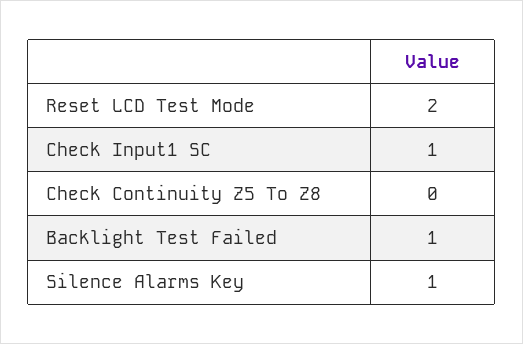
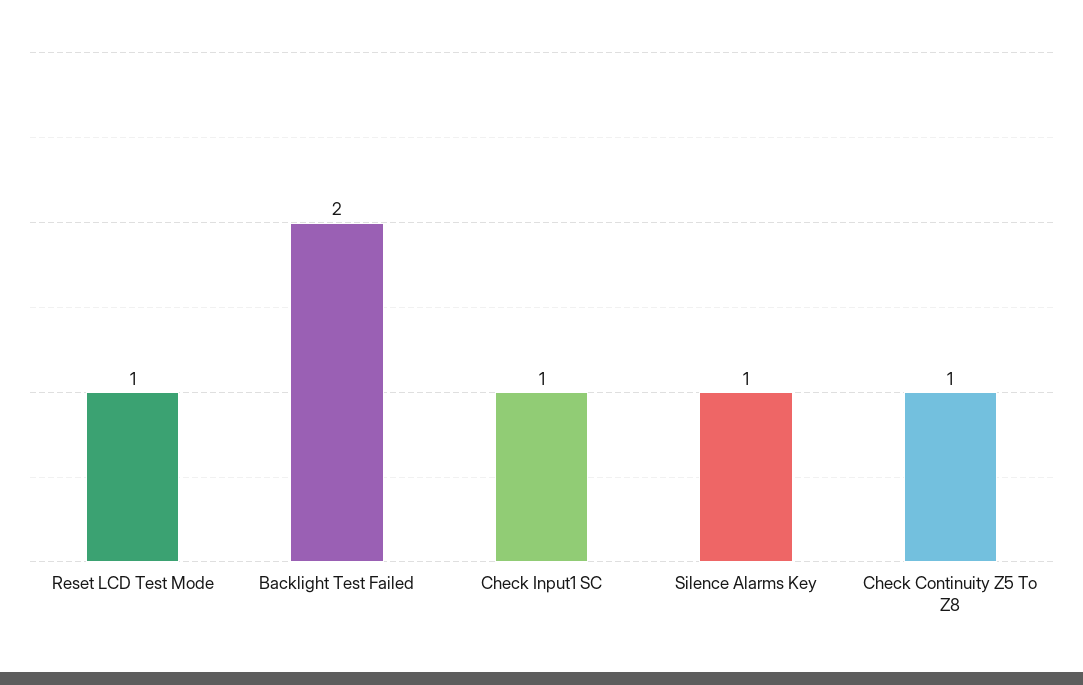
Reset LCD Test Mode: 2 -> 1
Check Continuity Z5 To Z8: 0 -> 1
Backlight Test Failed: 1 -> 2

